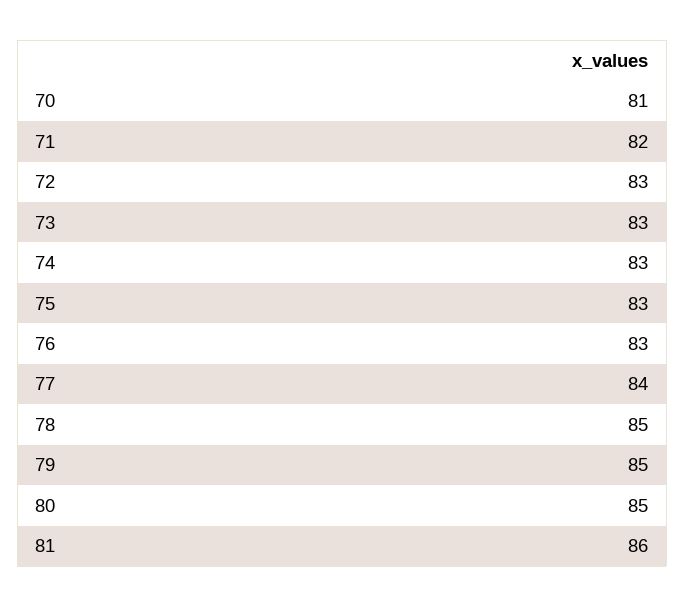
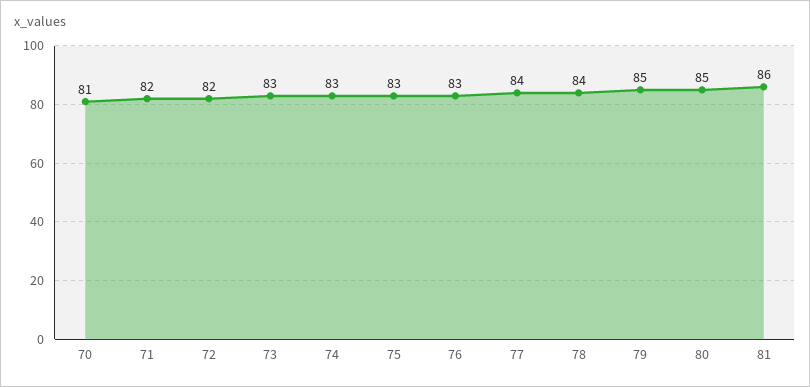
72: 83 -> 82
78: 85 -> 84

